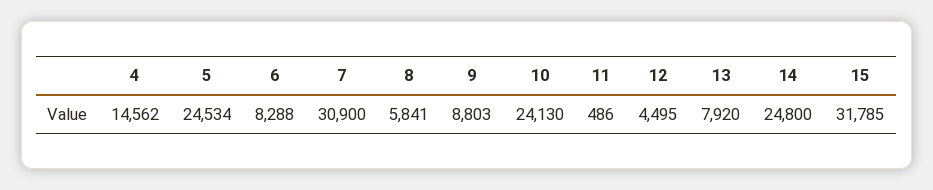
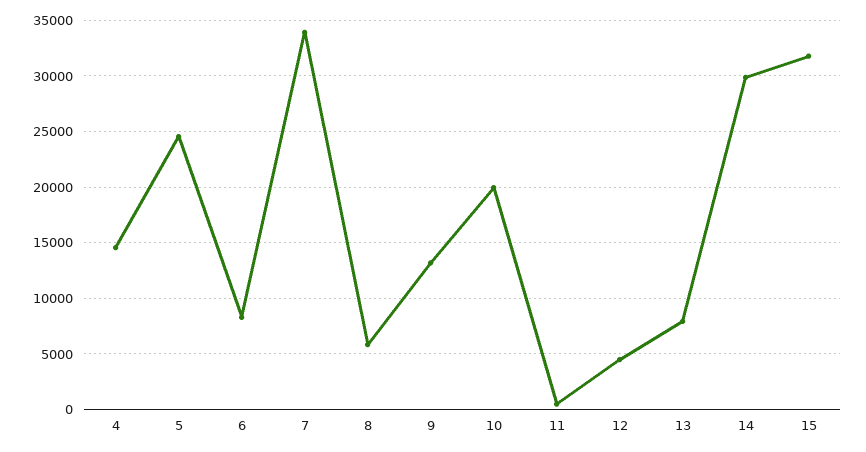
7: 30900 -> 34000
9: 8803 -> 13000
10: 24130 -> 20000
14: 24800 -> 30000

